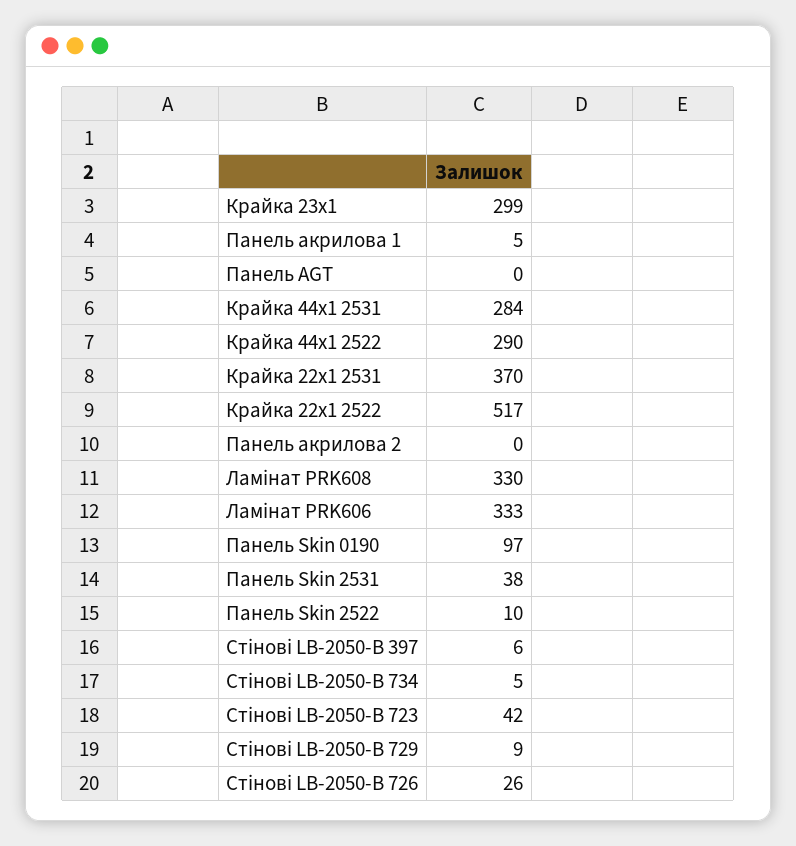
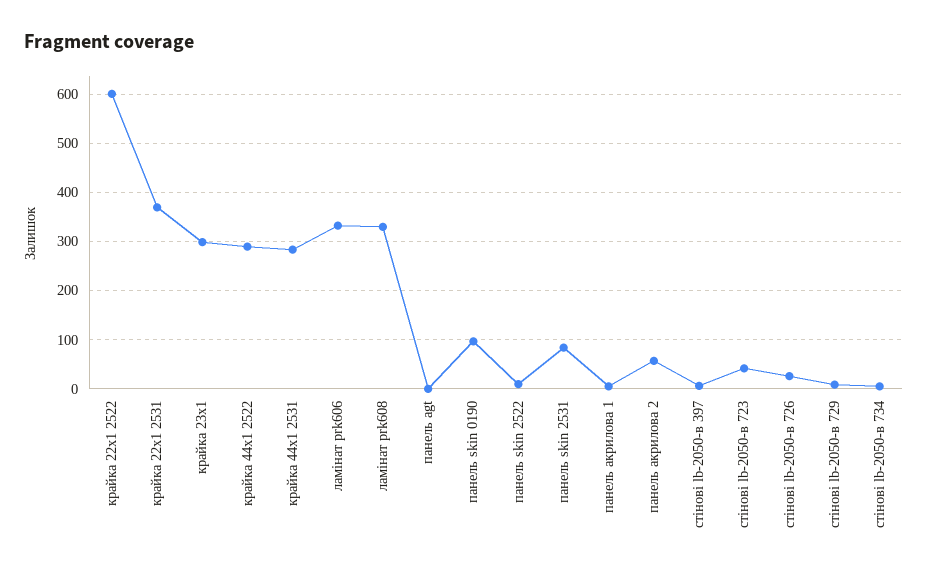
Крайка 22x1 2522: 517 -> 600
Панель акрилова 2: 0 -> 60
Панель Skin 2531: 38 -> 80

